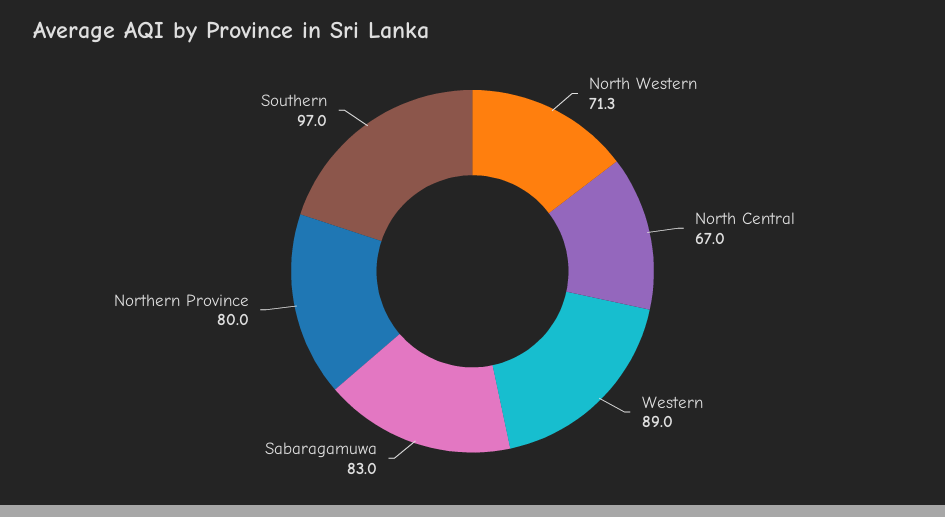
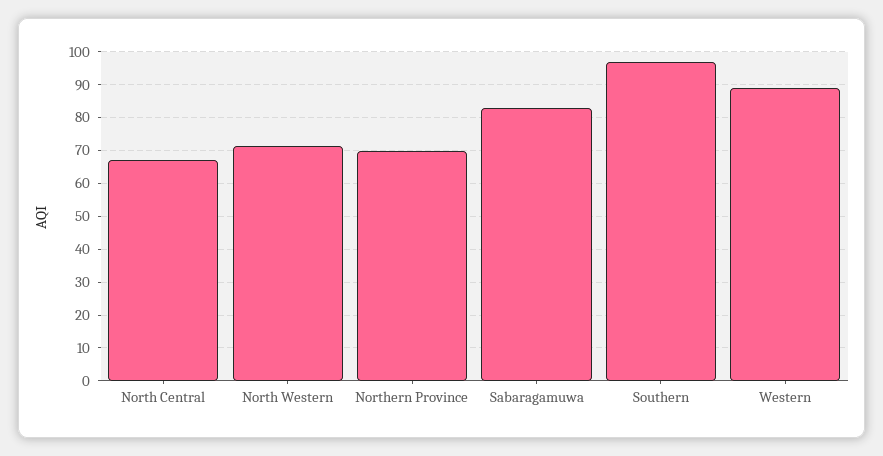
Northern Province: 80 -> 70

